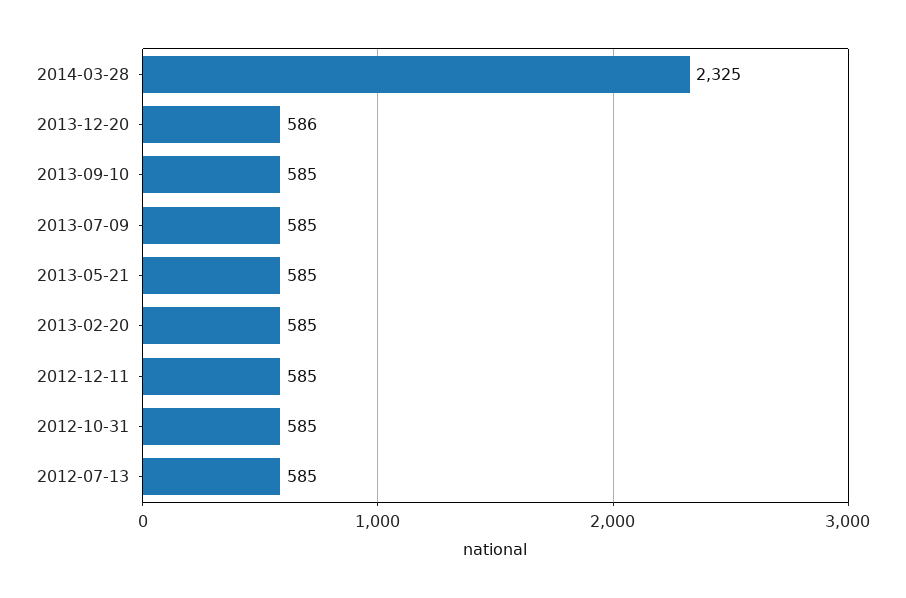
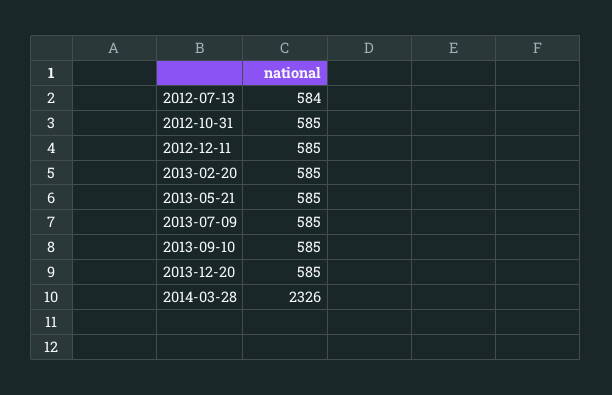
2014-03-28: 2325 -> 2326
2013-12-20: 586 -> 585
2012-07-13: 585 -> 584

